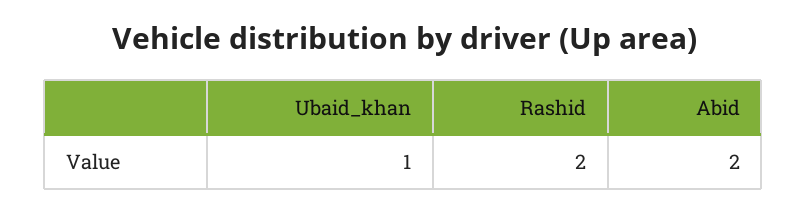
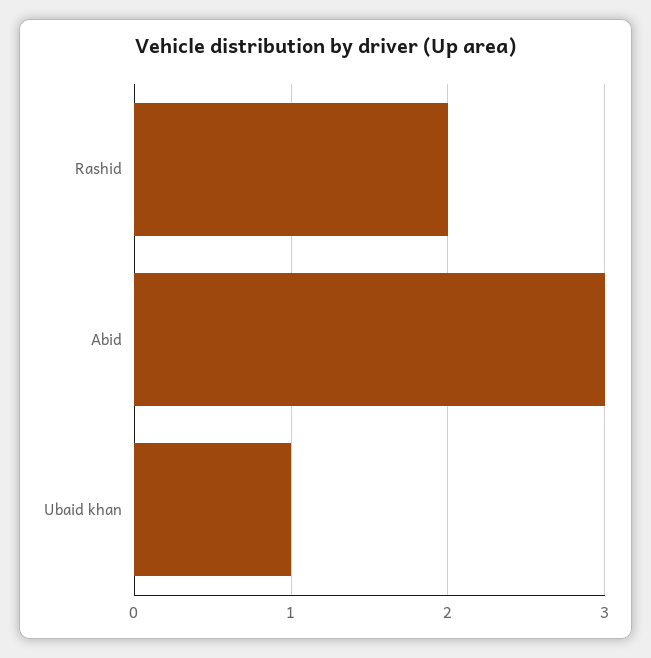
Abid: 2 -> 3

